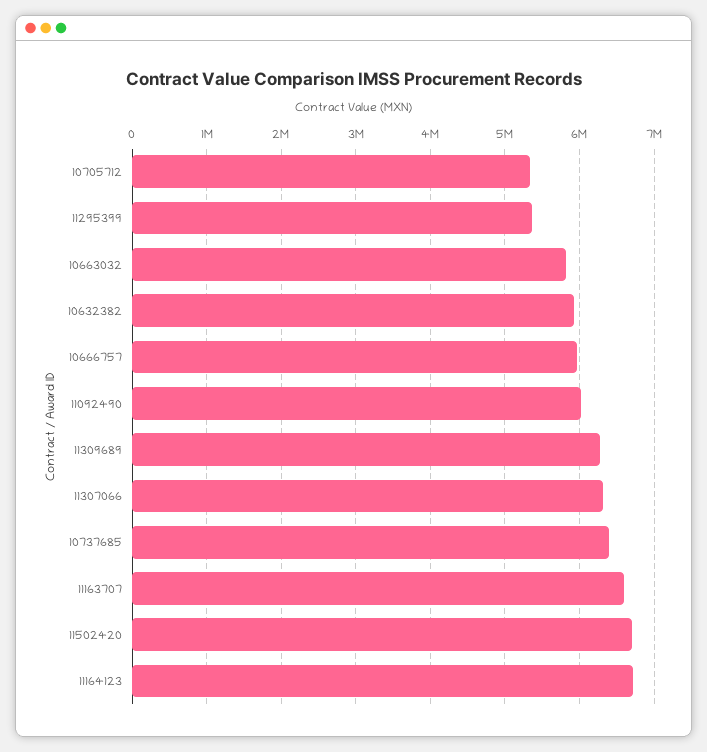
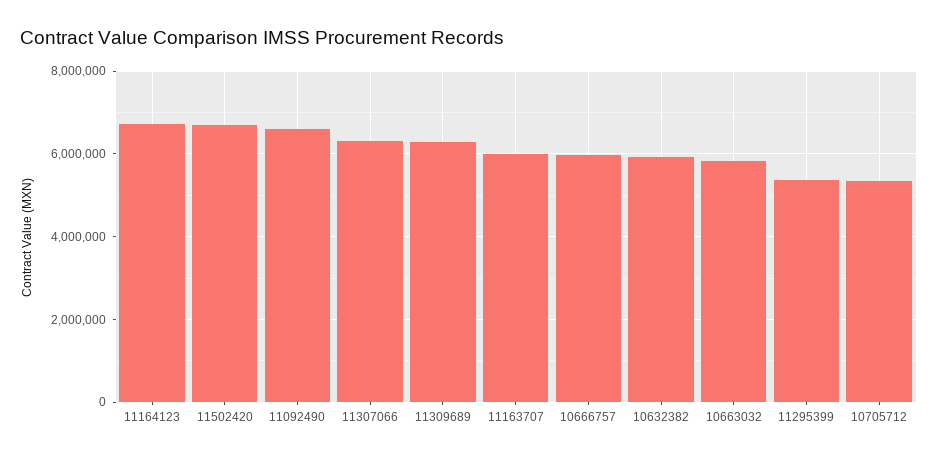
11092490: 6000000 -> 6600000
10737685: 6400000 -> none
11163707: 6600000 -> 6000000

